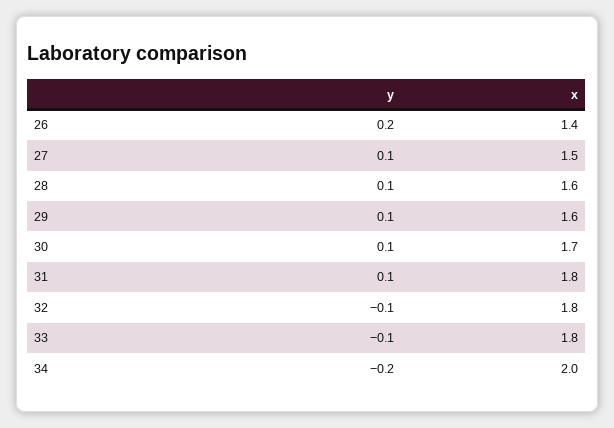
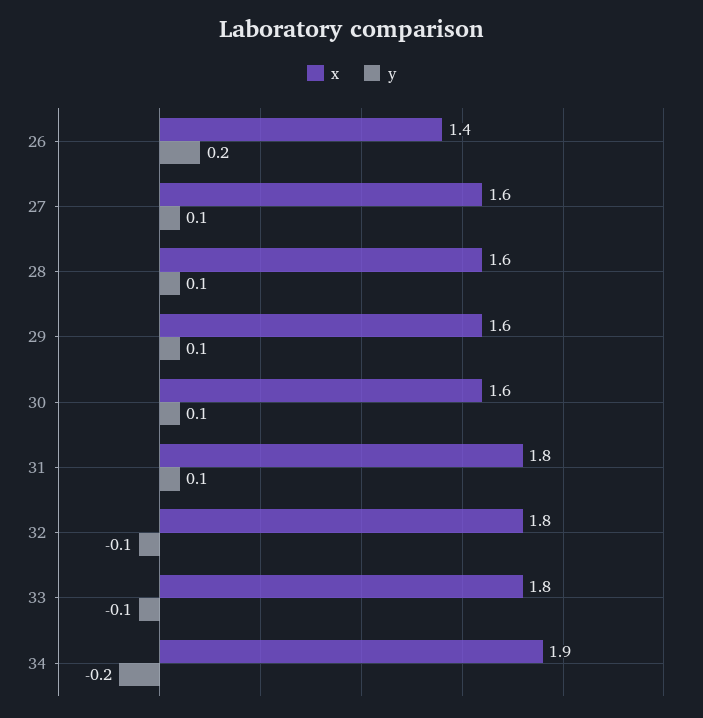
x, 27: 1.5 -> 1.6
x, 30: 1.7 -> 1.6
x, 34: 2 -> 1.9

